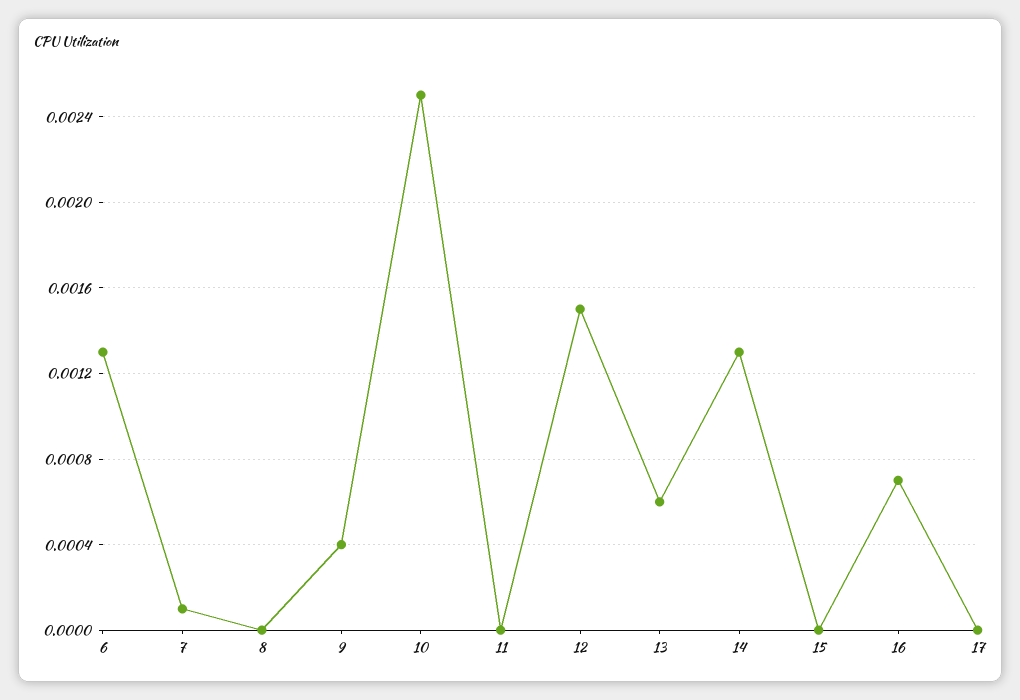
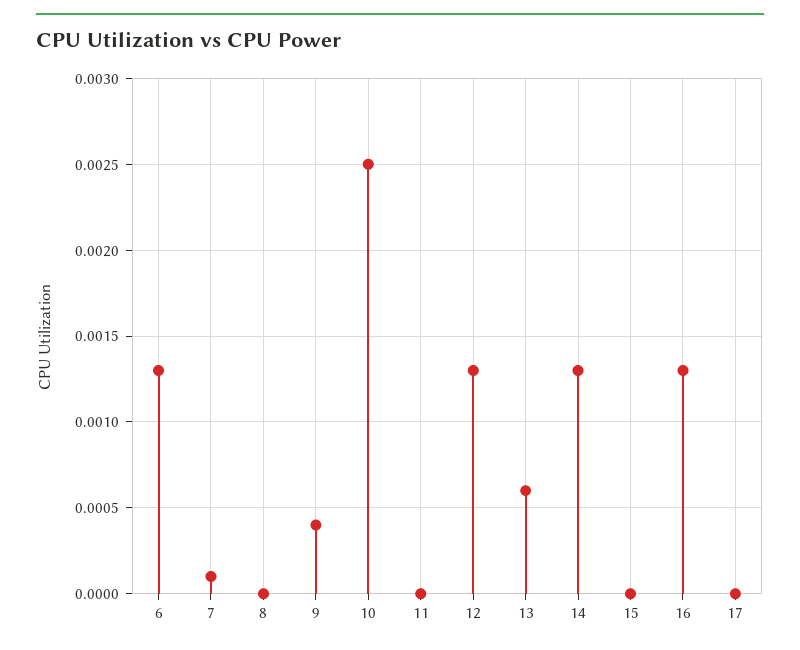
12: 0.0015 -> 0.0013
16: 0.0007 -> 0.0013

